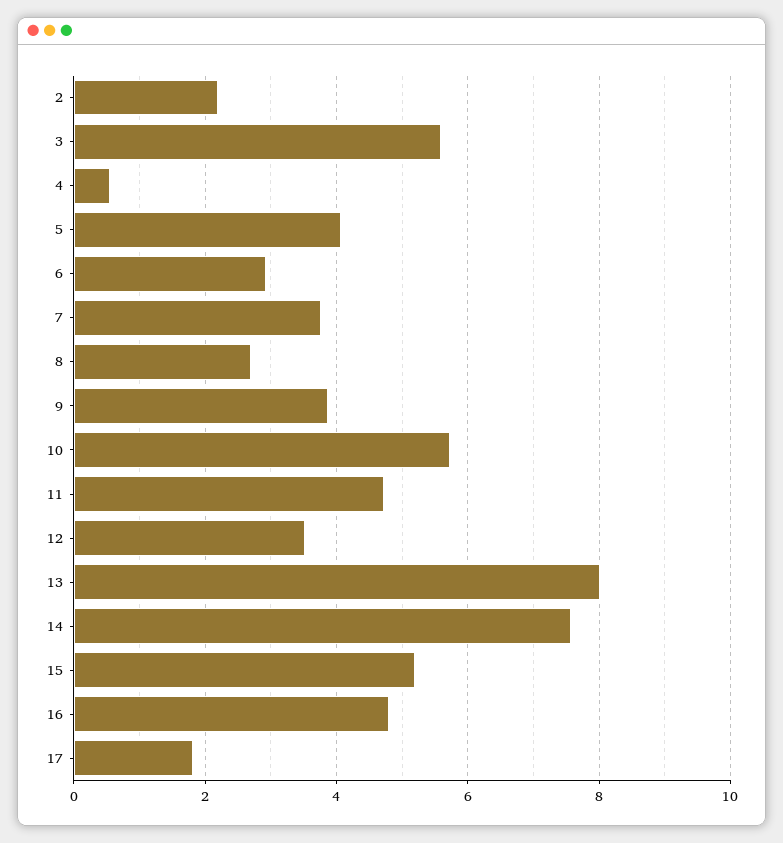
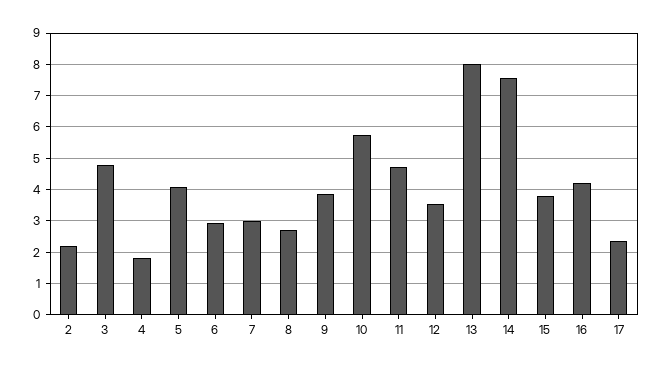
3: 5.6 -> 4.8
4: 0.6 -> 1.8
7: 3.8 -> 3
15: 5.2 -> 3.8
16: 4.8 -> 4.2
17: 1.8 -> 2.4

